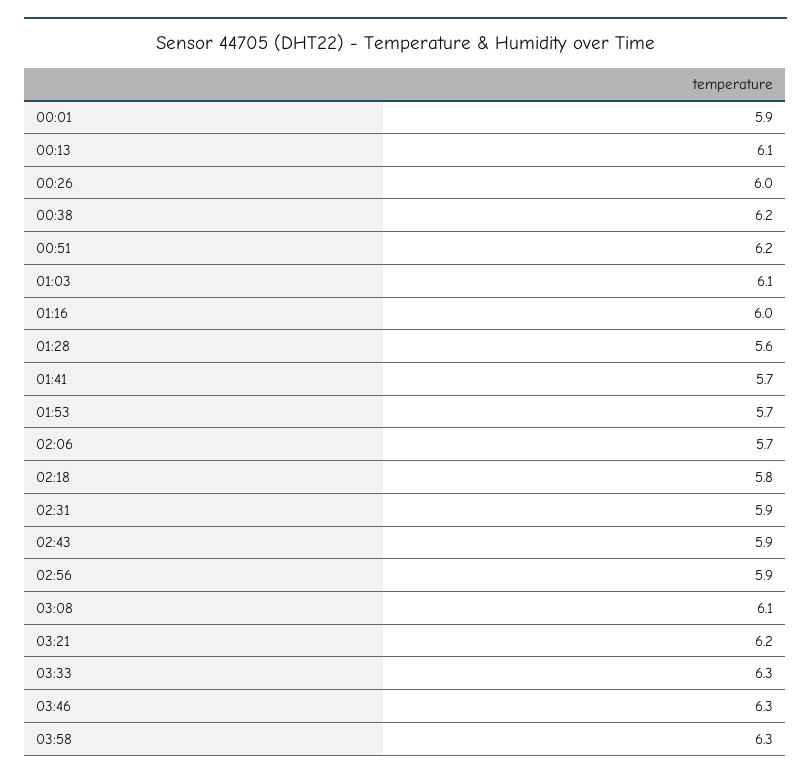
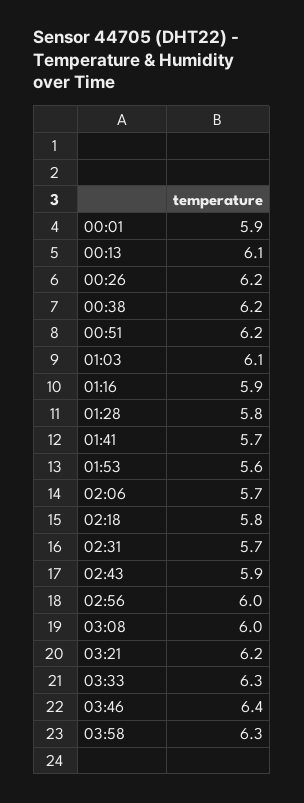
00:26: 6 -> 6.2
01:16: 6 -> 5.9
01:28: 5.6 -> 5.8
01:53: 5.7 -> 5.6
02:31: 5.9 -> 5.7
02:56: 5.9 -> 6
03:08: 6.1 -> 6
03:46: 6.3 -> 6.4

